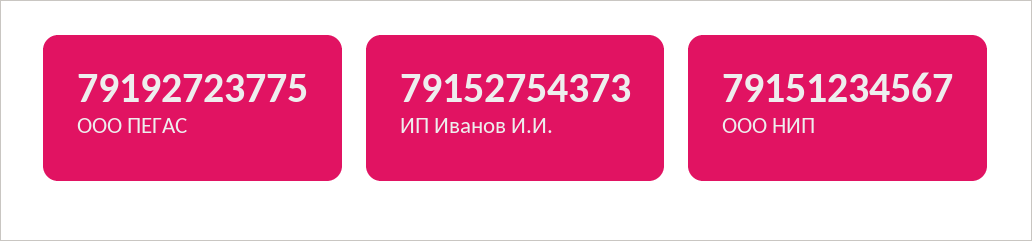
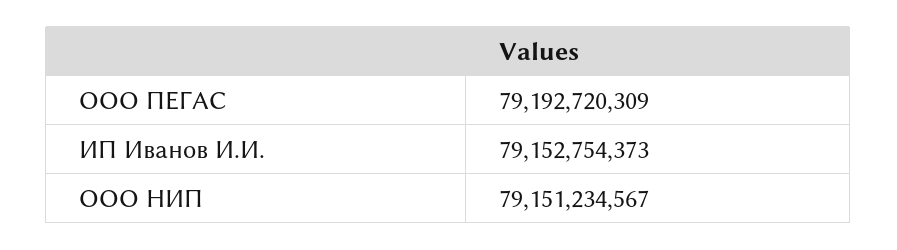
ООО ПЕГАС: 79192723775 -> 79192720309

